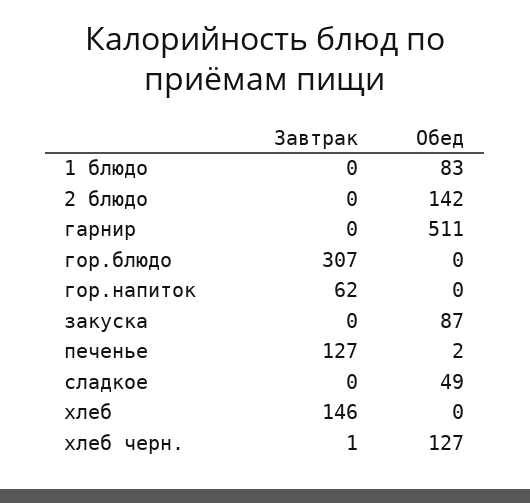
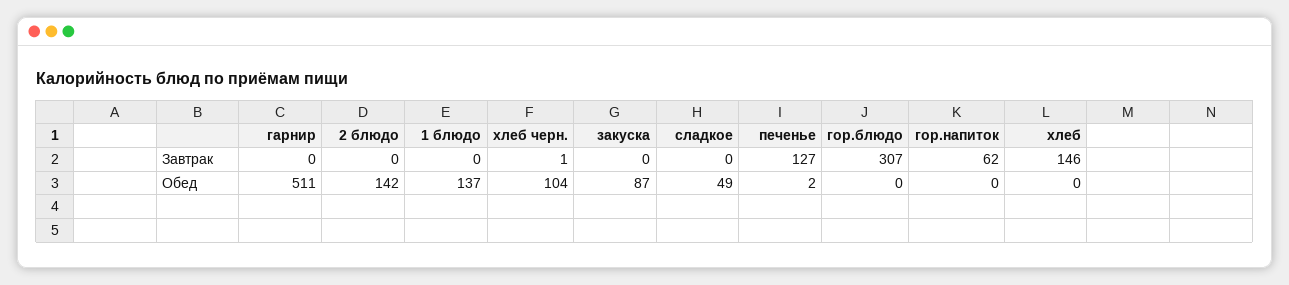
Обед, 1 блюдо: 83 -> 137
Обед, хлеб черн.: 127 -> 104

